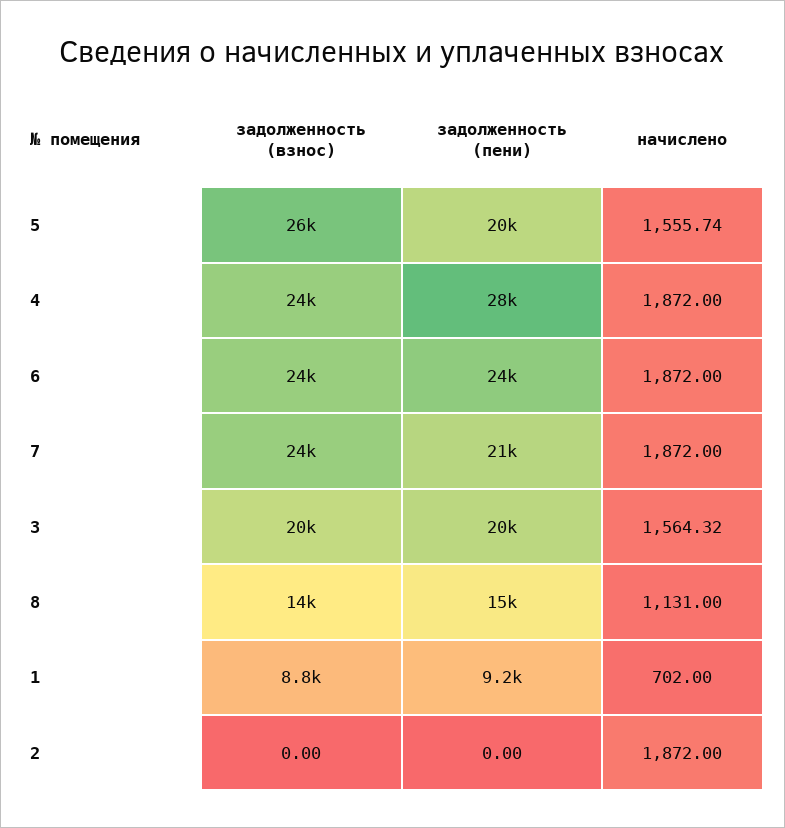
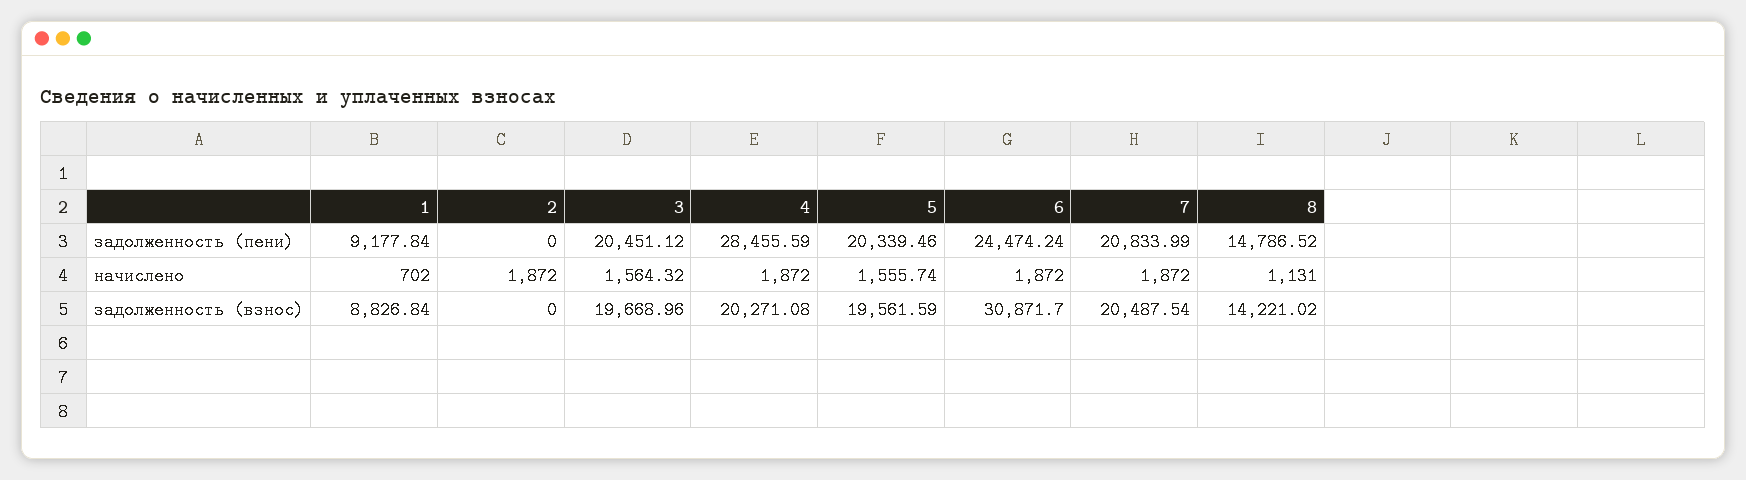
задолженность (взнос), 5: 26000 -> 19561.59
задолженность (взнос), 4: 24000 -> 20271.08
задолженность (взнос), 6: 24000 -> 30871.7
задолженность (взнос), 7: 24000 -> 20487.54

